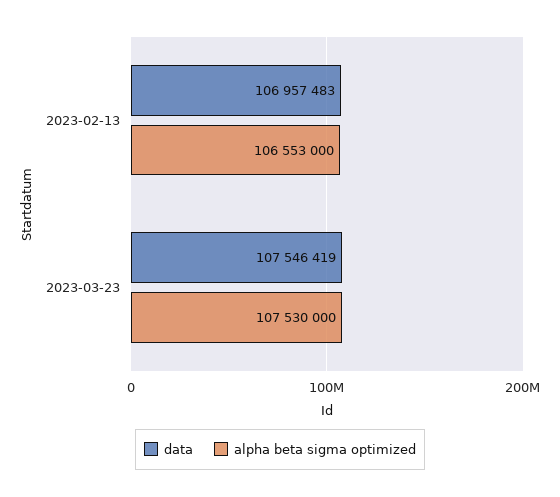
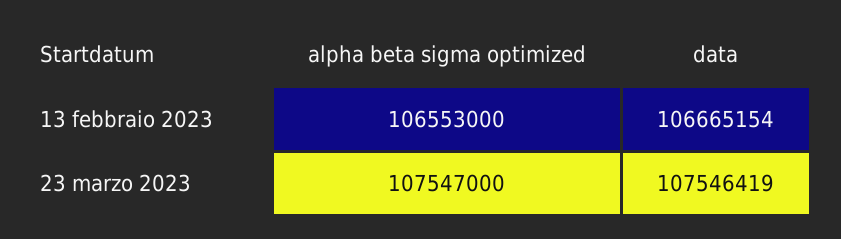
data, 2023-02-13: 106957483 -> 106665154
alpha beta sigma optimized, 2023-03-23: 107530000 -> 107547000

